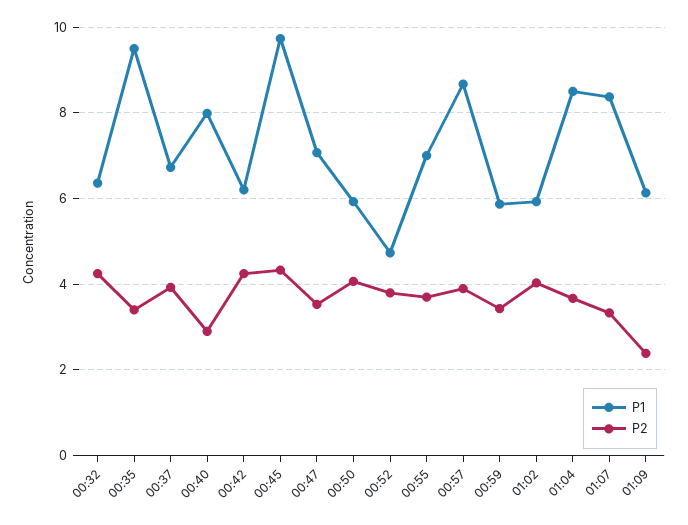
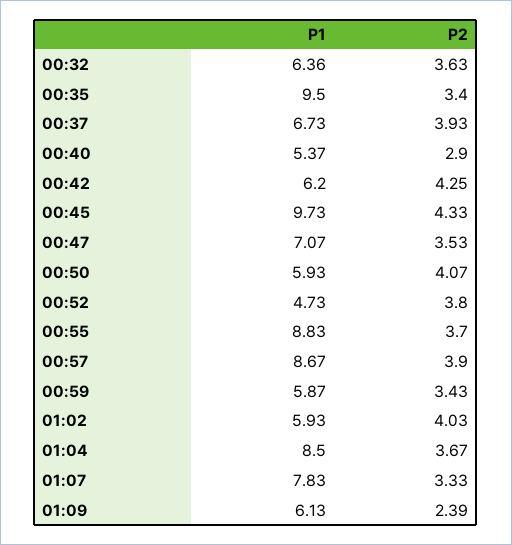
P2, 00:32: 4.2 -> 3.63
P1, 00:40: 8 -> 5.37
P1, 00:55: 7 -> 8.83
P1, 01:07: 8.4 -> 7.83

